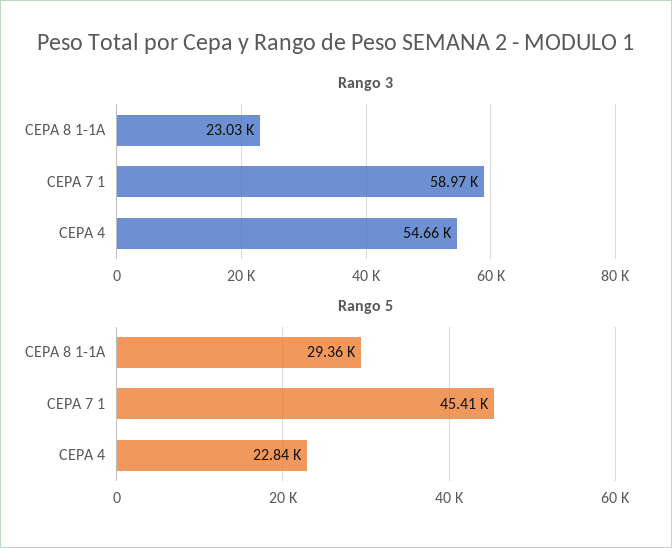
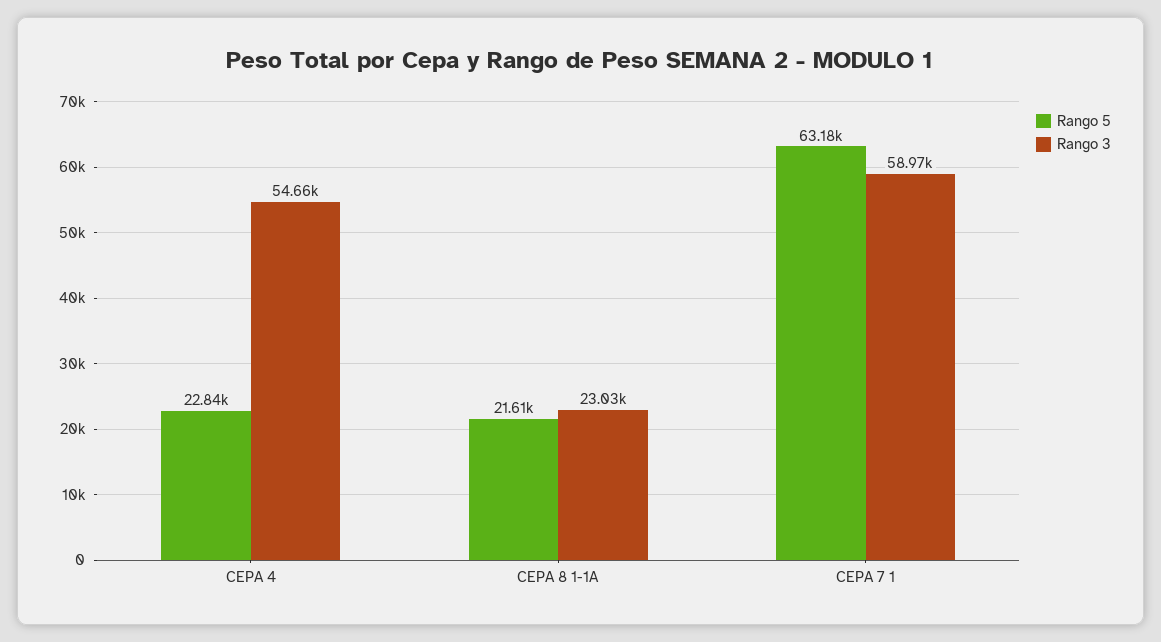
Rango 5, CEPA 8 1-1A: 29360 -> 21610
Rango 5, CEPA 7 1: 45410 -> 63180

